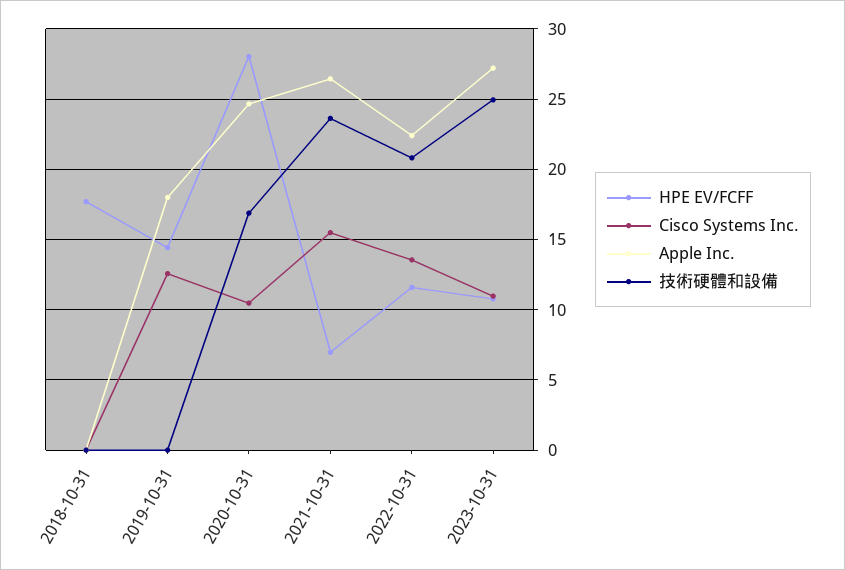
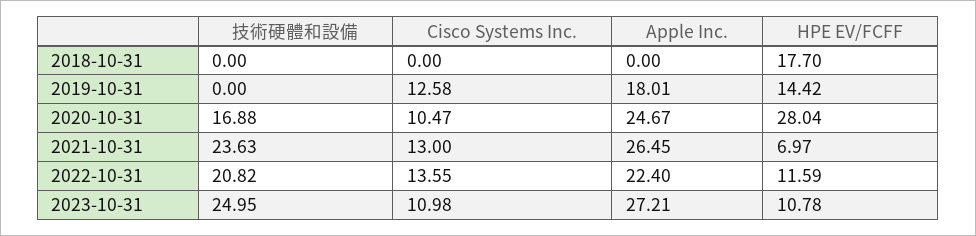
Cisco Systems Inc., 2021-10-31: 15.5 -> 13

